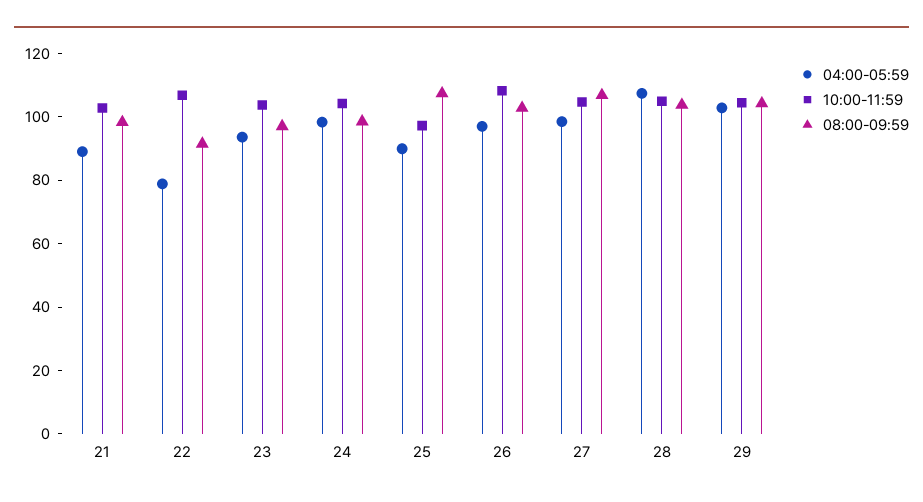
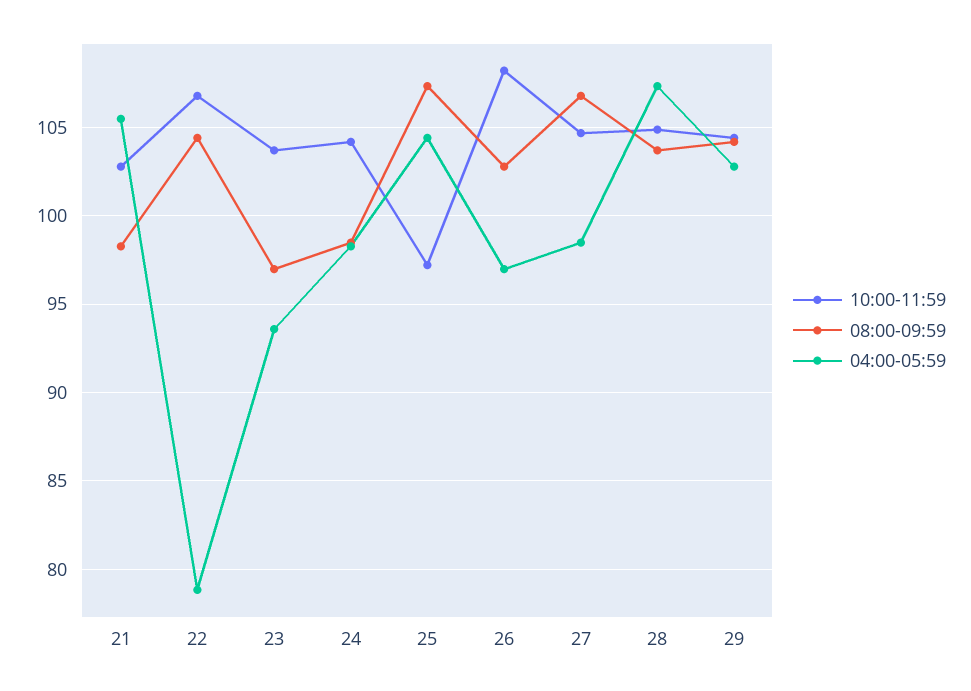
04:00-05:59, 21: 90 -> 105.5
08:00-09:59, 22: 90 -> 104.5
04:00-05:59, 25: 90 -> 104.5

